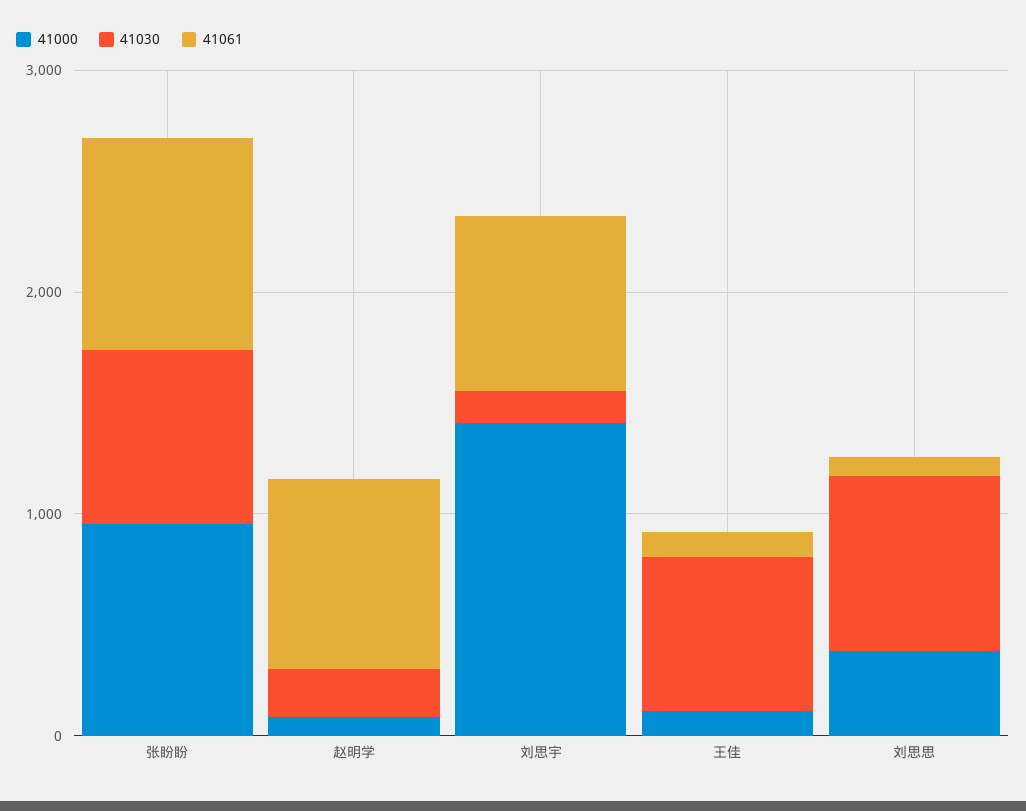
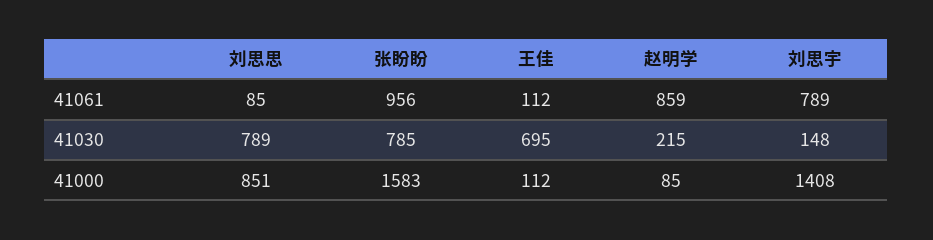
41000, 张盼盼: 1000 -> 1583
41000, 刘思思: 400 -> 851

